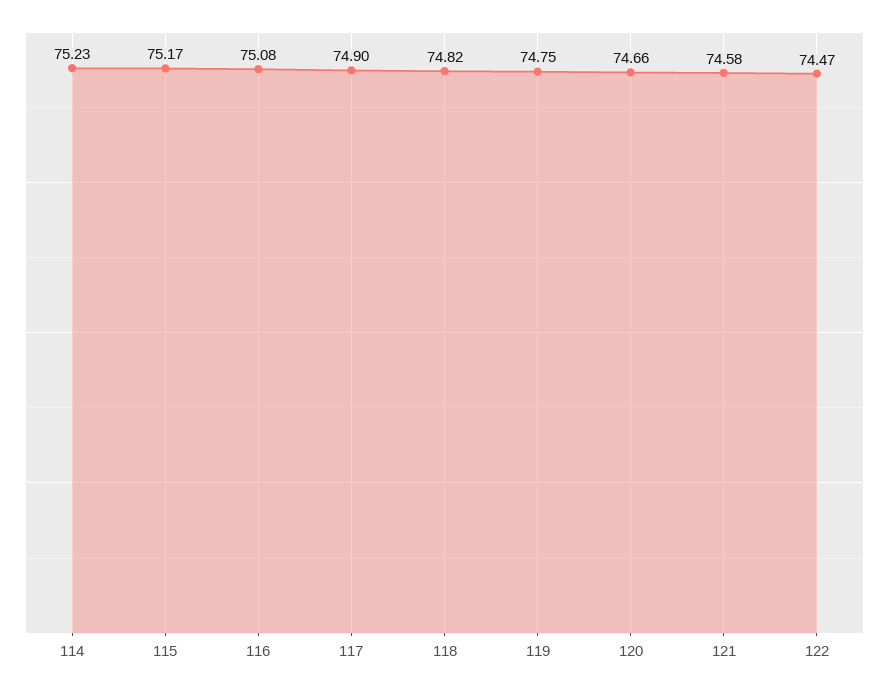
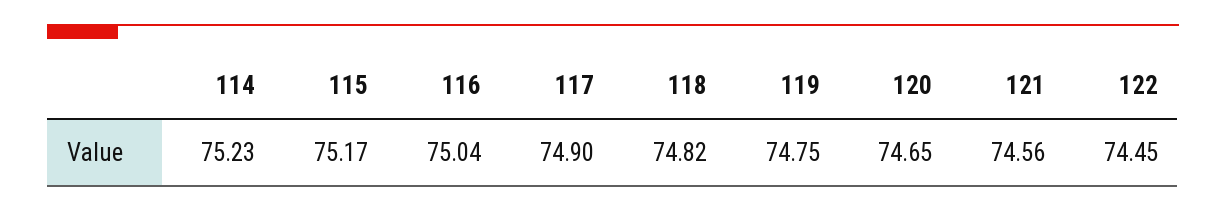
116: 75.08 -> 75.04
120: 74.66 -> 74.65
121: 74.58 -> 74.56
122: 74.47 -> 74.45

